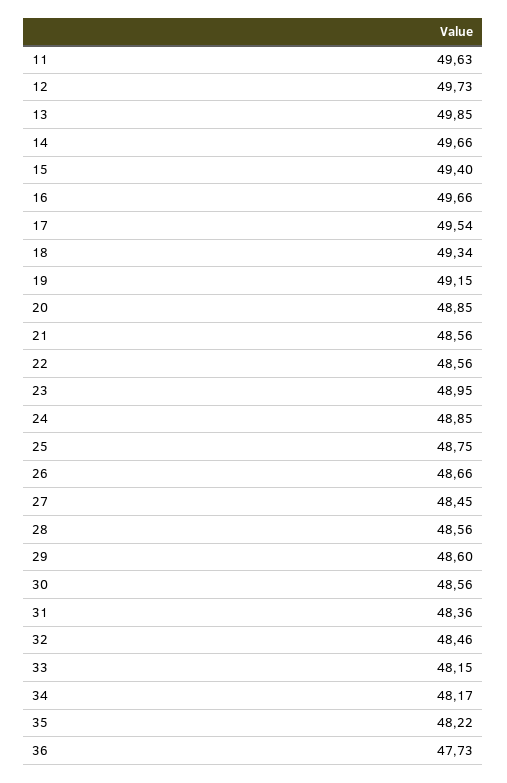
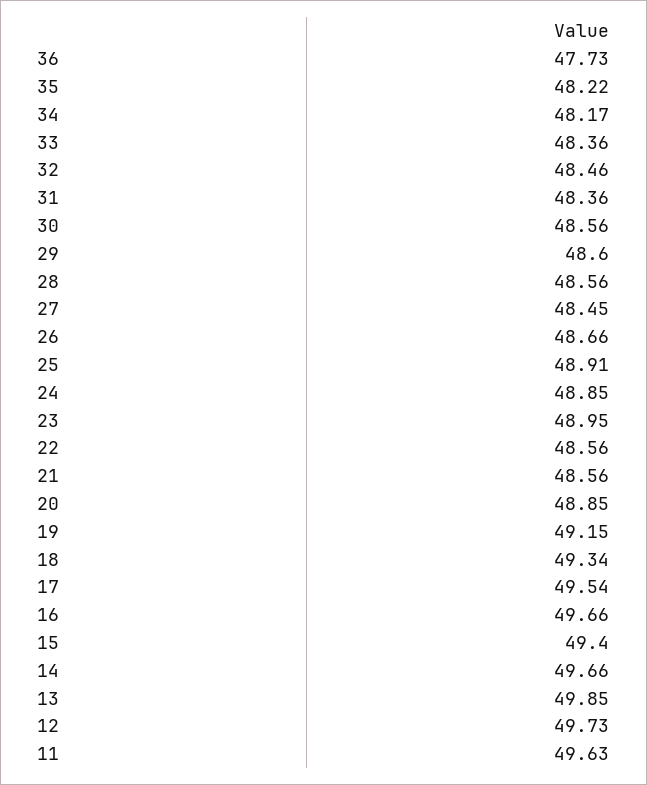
25: 48.75 -> 48.91
33: 48.15 -> 48.36

